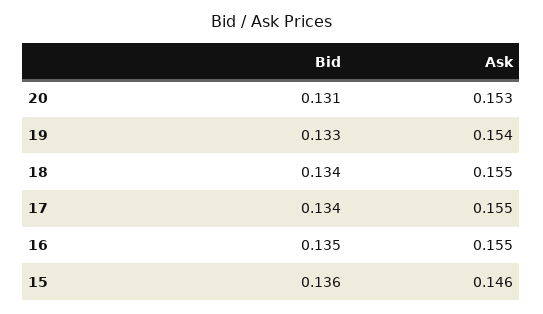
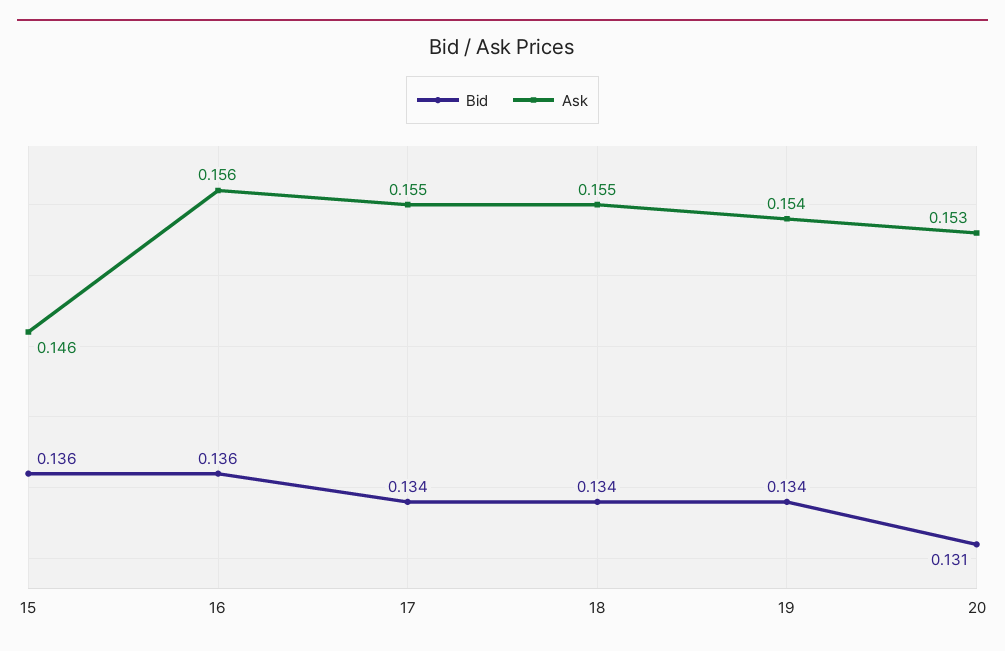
Bid, 19: 0.133 -> 0.134
Bid, 16: 0.135 -> 0.136
Ask, 16: 0.155 -> 0.156

